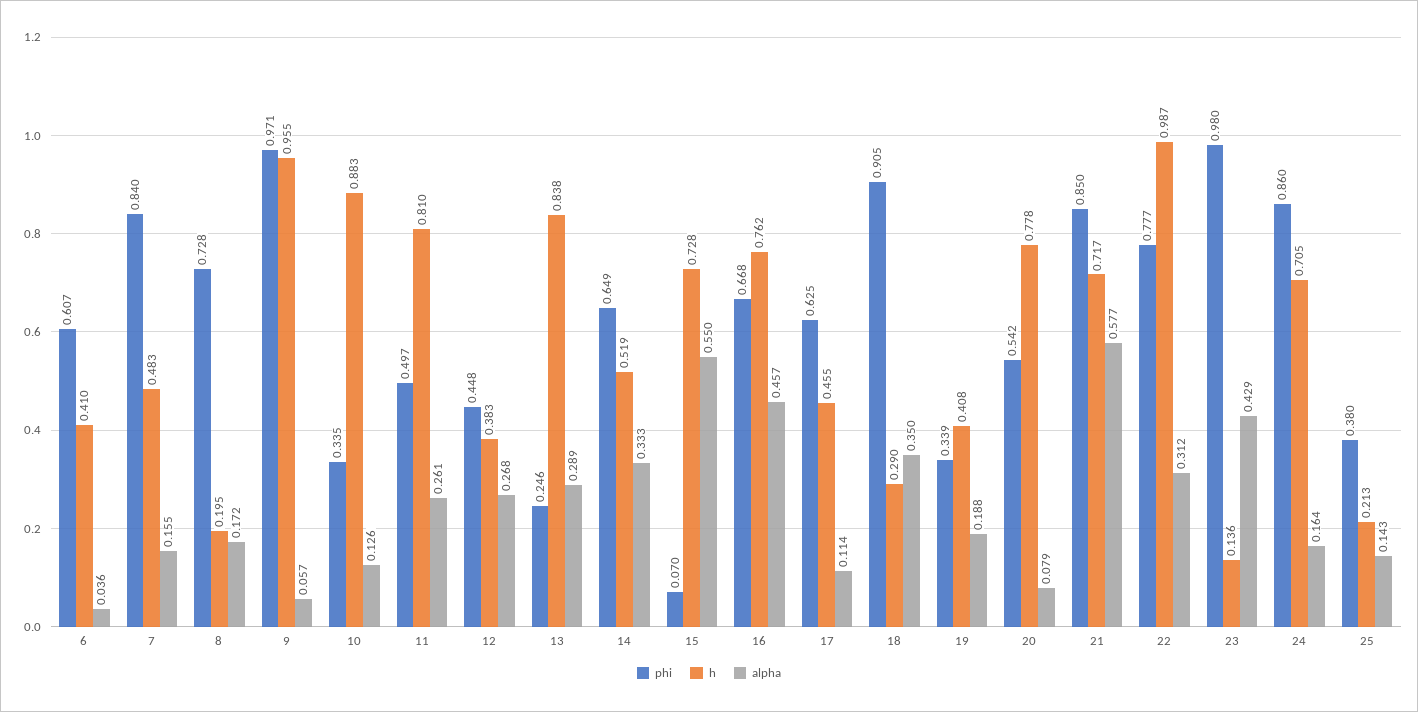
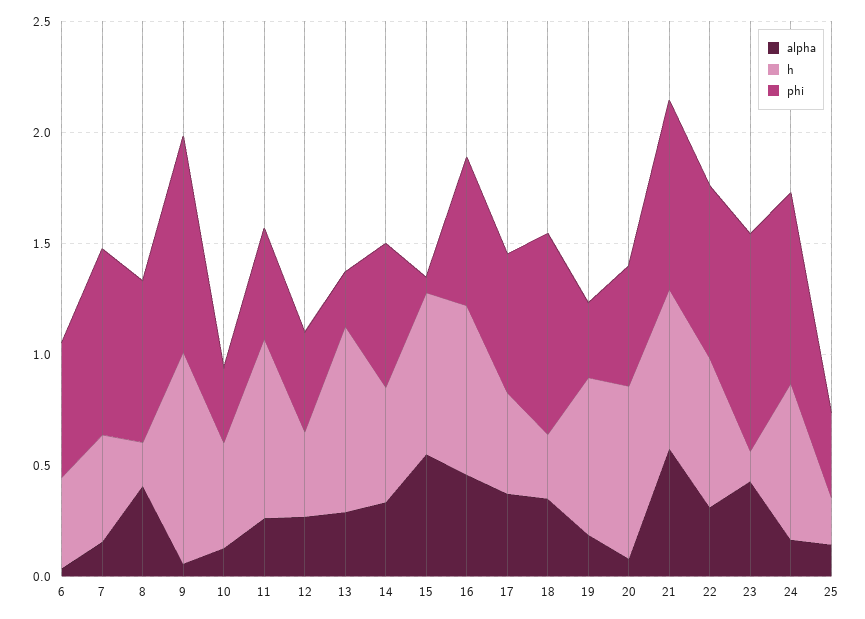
alpha, 8: 0.172 -> 0.4
h, 10: 0.883 -> 0.5
alpha, 17: 0.114 -> 0.4
h, 19: 0.408 -> 0.7
h, 22: 0.987 -> 0.7

